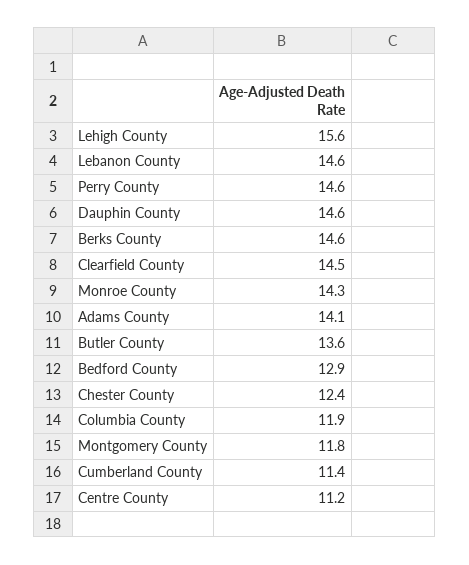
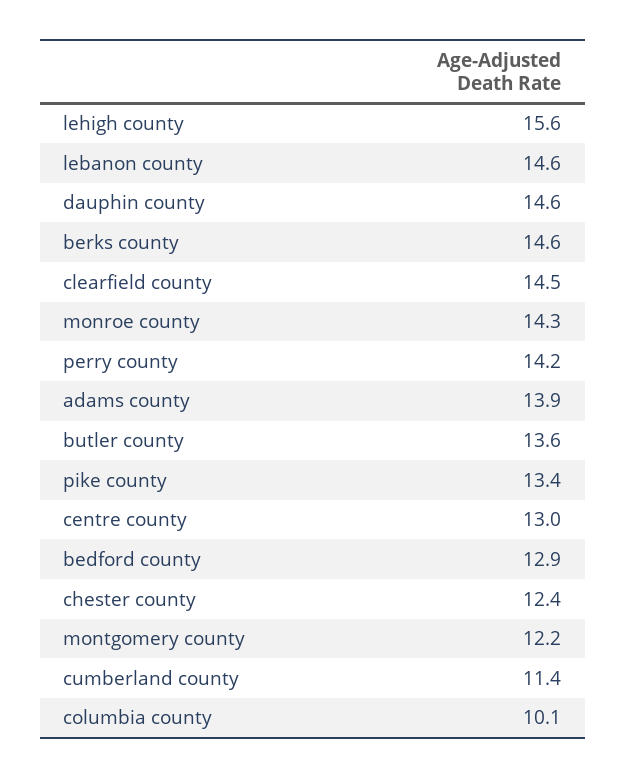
Perry County: 14.6 -> 14.2
Adams County: 14.1 -> 13.9
Columbia County: 11.9 -> 10.1
Montgomery County: 11.8 -> 12.2
Centre County: 11.2 -> 13
pike county: none -> 13.4

